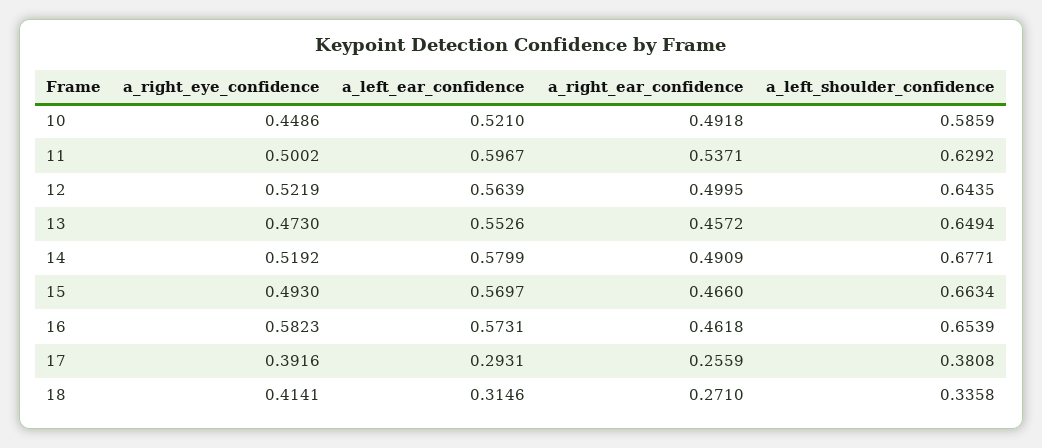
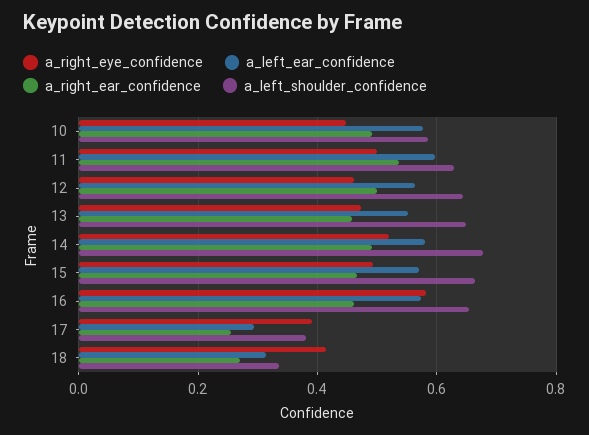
a_left_ear_confidence, 10: 0.521 -> 0.58
a_right_eye_confidence, 12: 0.5219 -> 0.46

